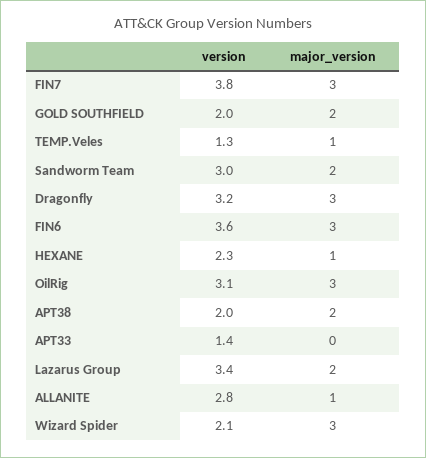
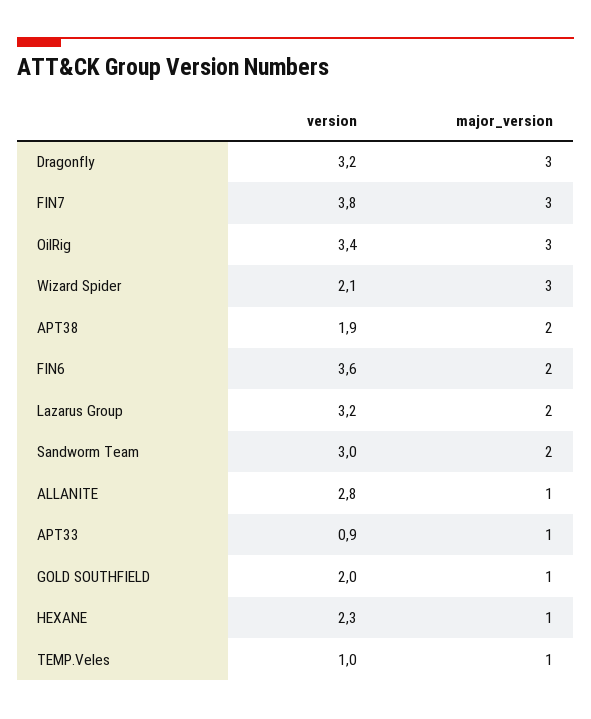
major_version, GOLD SOUTHFIELD: 2 -> 1
version, TEMP.Veles: 1.3 -> 1
major_version, FIN6: 3 -> 2
version, OilRig: 3.1 -> 3.4
version, APT38: 2 -> 1.9
version, APT33: 1.4 -> 0.9
major_version, APT33: 0 -> 1
version, Lazarus Group: 3.4 -> 3.2

